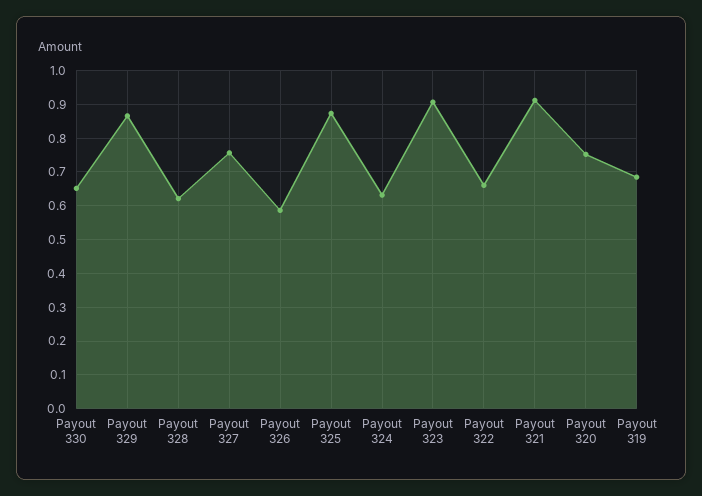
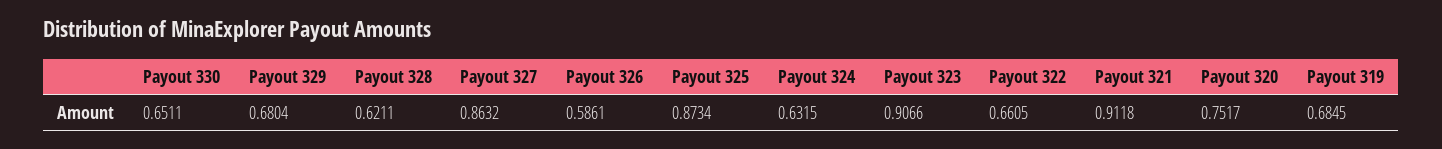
Payout 329: 0.86 -> 0.6804
Payout 327: 0.76 -> 0.8632

